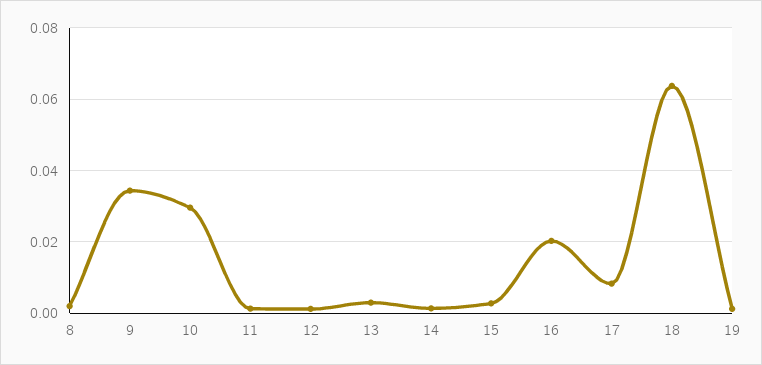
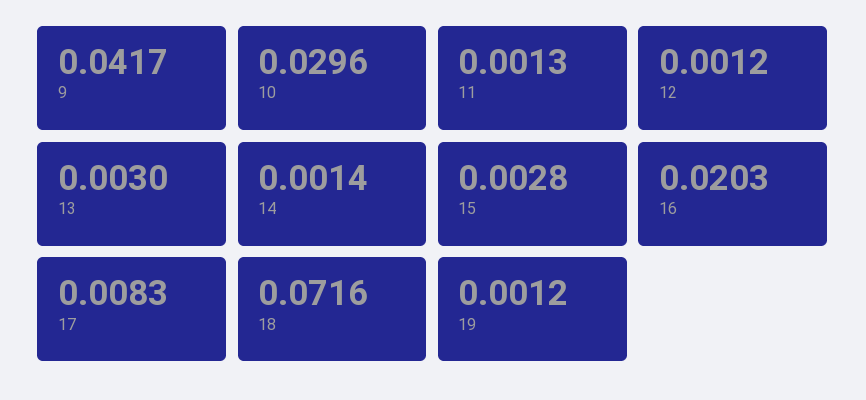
8: 0.002 -> none
9: 0.034 -> 0.0417
18: 0.064 -> 0.0716

